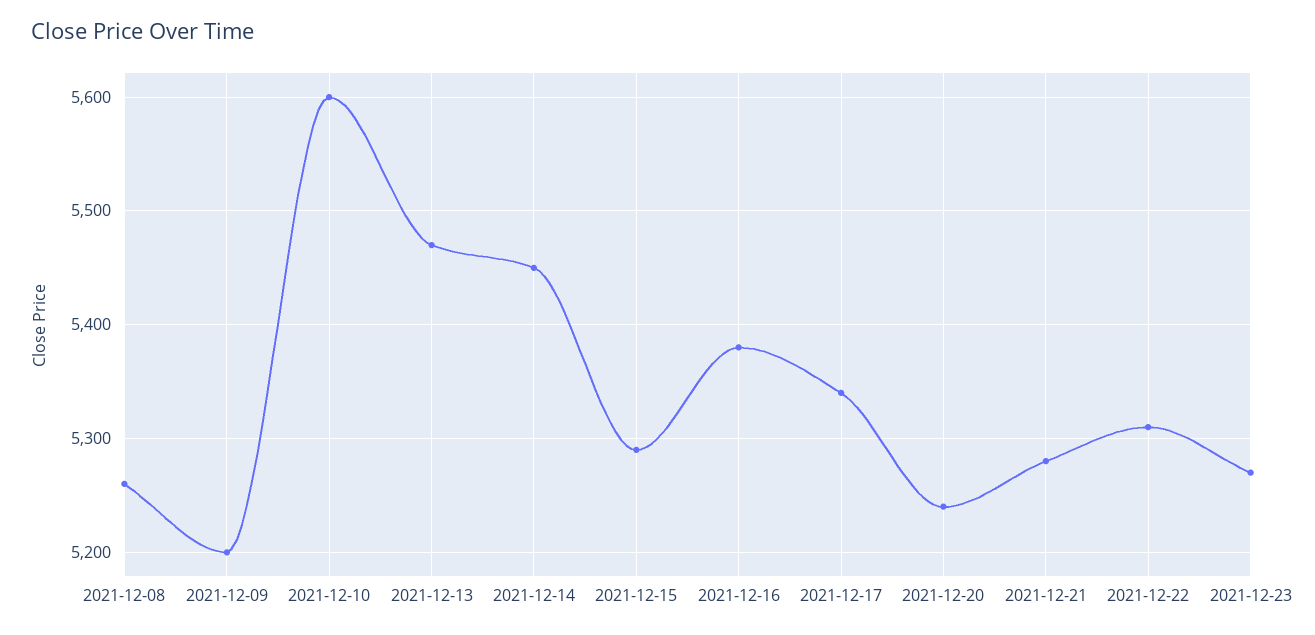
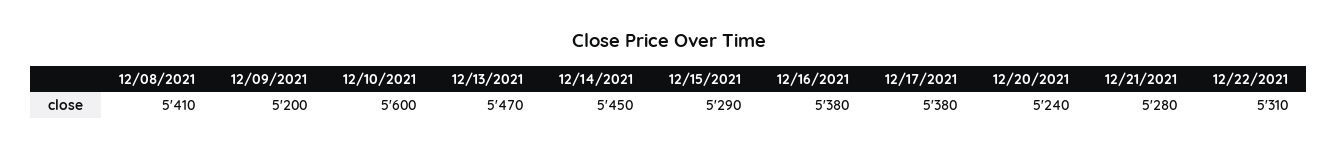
2021-12-08: 5260 -> 5410
2021-12-17: 5340 -> 5380
2021-12-23: 5270 -> none

